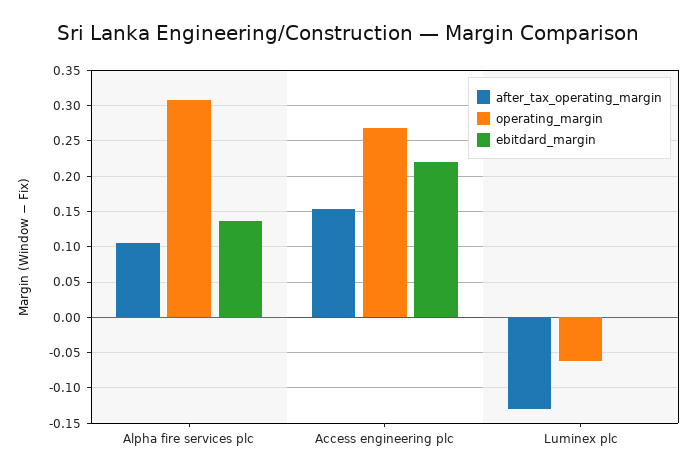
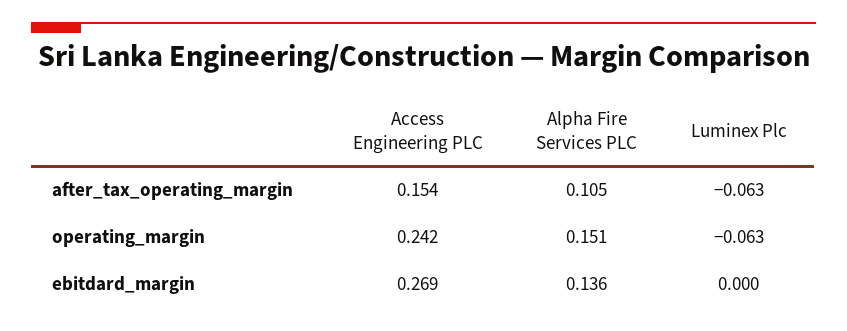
operating_margin, Alpha fire services plc: 0.31 -> 0.151
operating_margin, Access engineering plc: 0.27 -> 0.242
ebitdard_margin, Access engineering plc: 0.22 -> 0.269
after_tax_operating_margin, Luminex plc: -0.13 -> -0.063

